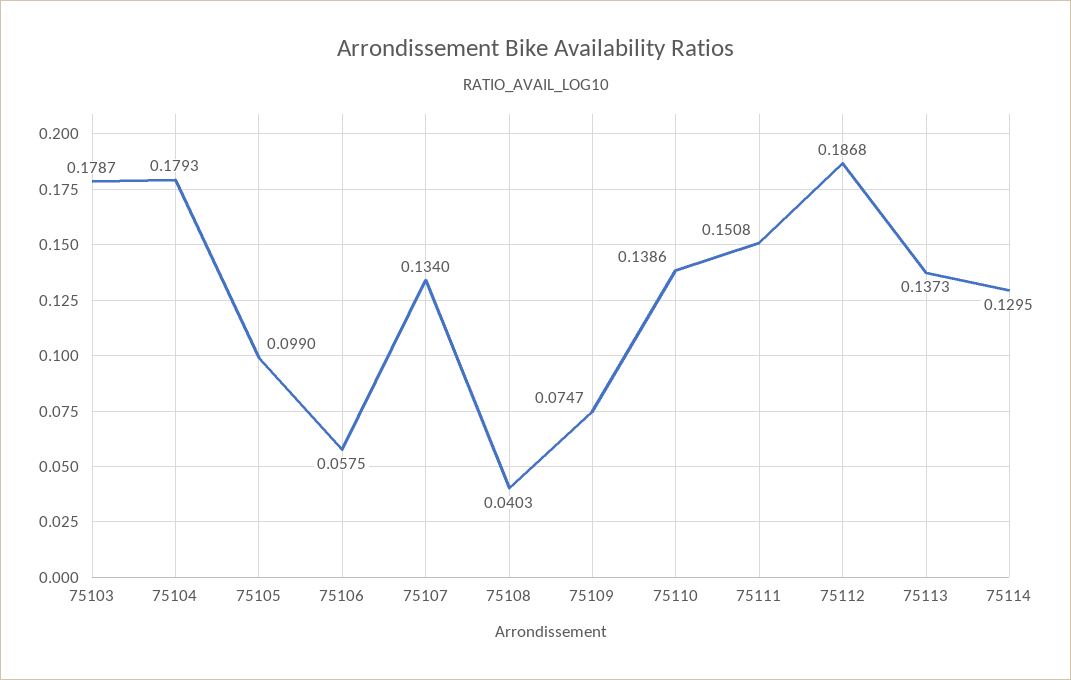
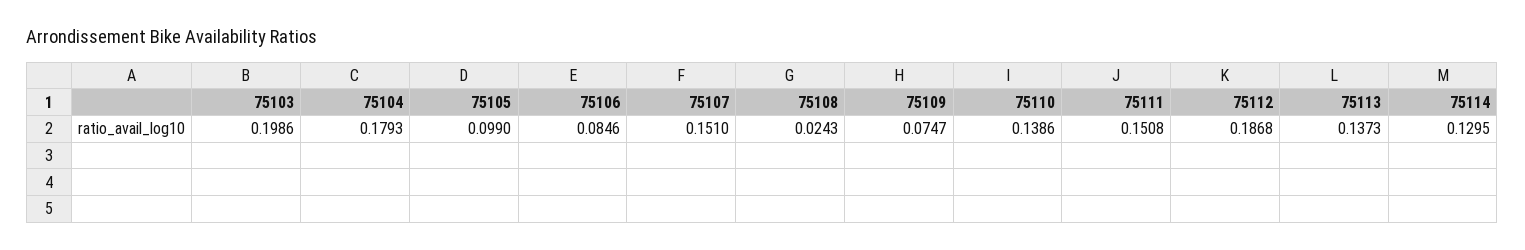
75103: 0.1787 -> 0.1986
75106: 0.0575 -> 0.0846
75107: 0.134 -> 0.151
75108: 0.0403 -> 0.0243

